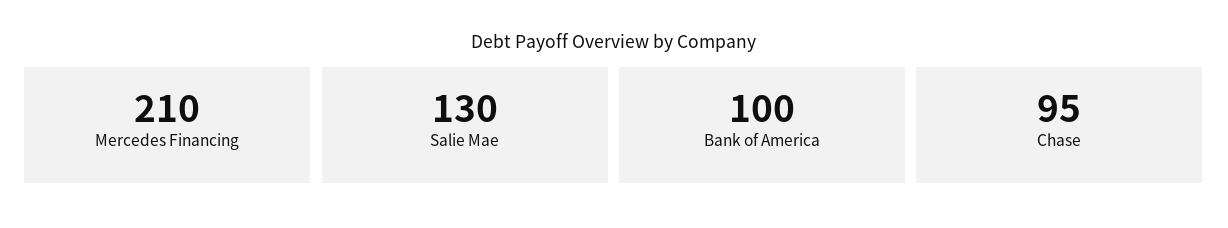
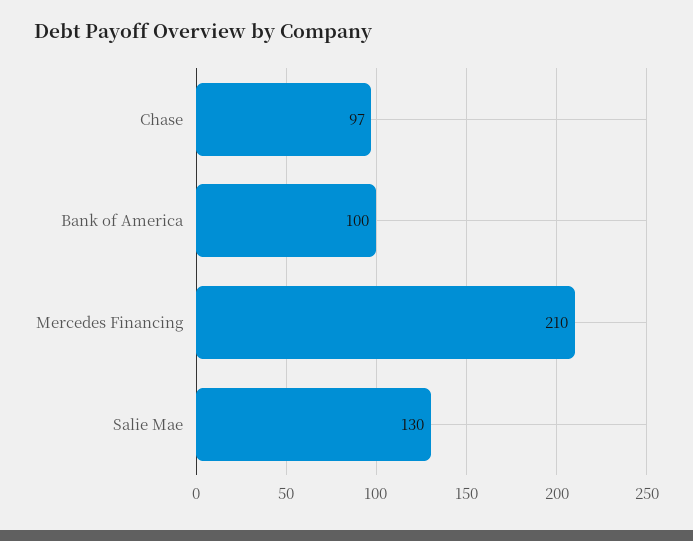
Chase: 95 -> 97

